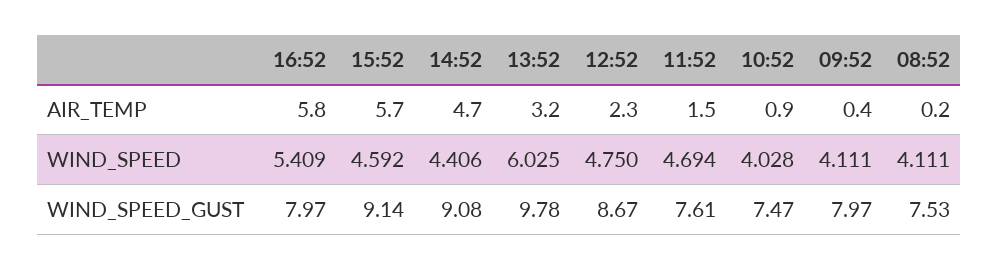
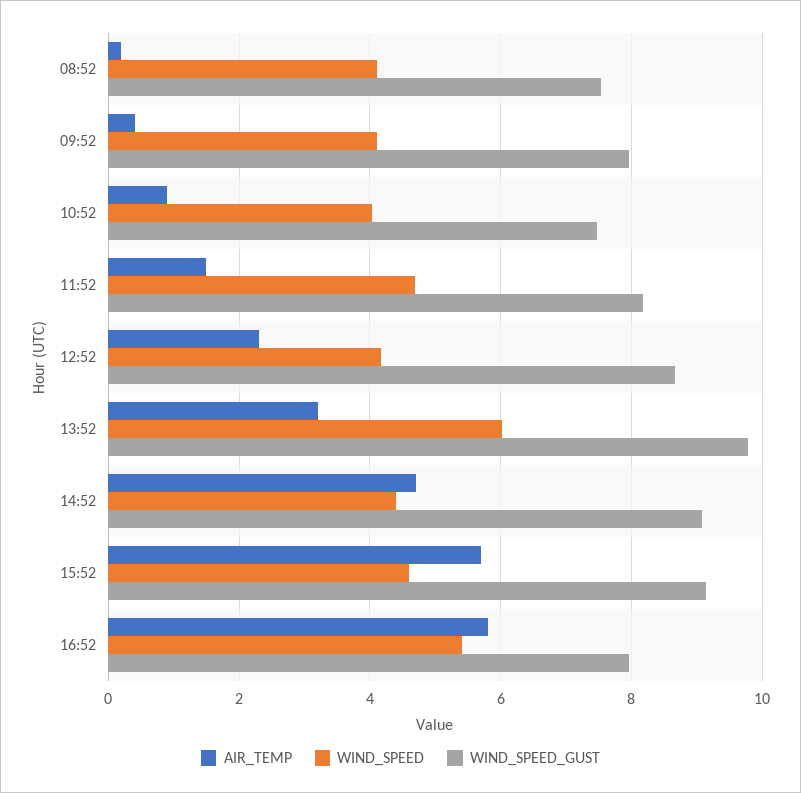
WIND_SPEED, 12:52: 4.75 -> 4.2
WIND_SPEED_GUST, 11:52: 7.61 -> 8.2

